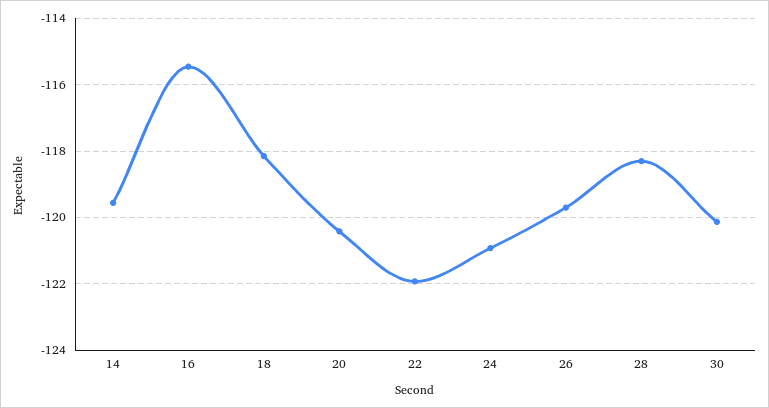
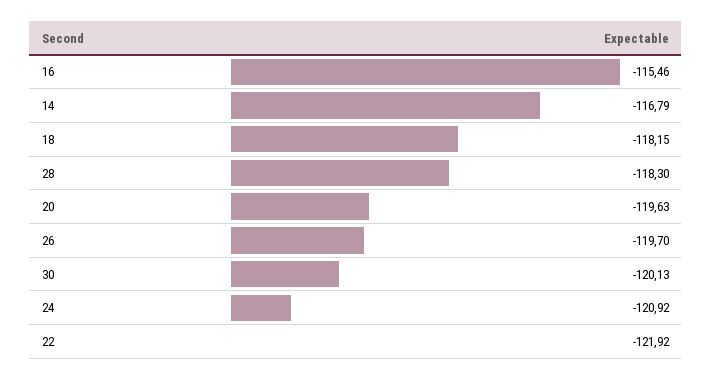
14: -119.6 -> -116.79
20: -120.4 -> -119.63

